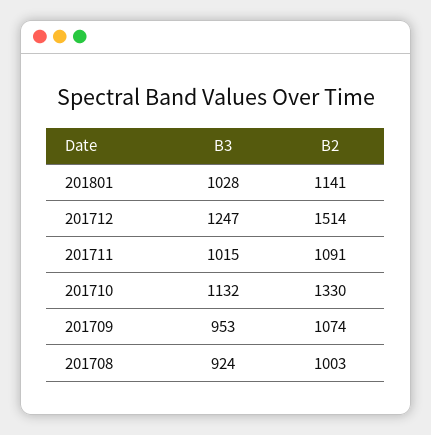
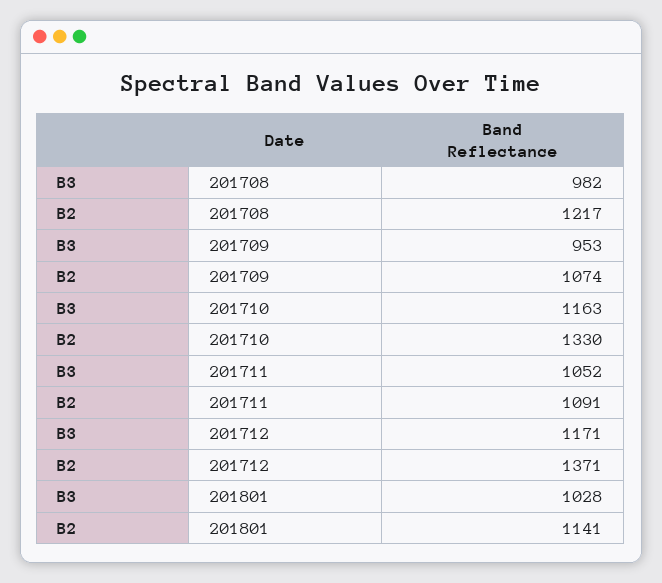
B3, 201712: 1247 -> 1171
B2, 201712: 1514 -> 1371
B3, 201711: 1015 -> 1052
B3, 201710: 1132 -> 1163
B3, 201708: 924 -> 982
B2, 201708: 1003 -> 1217

